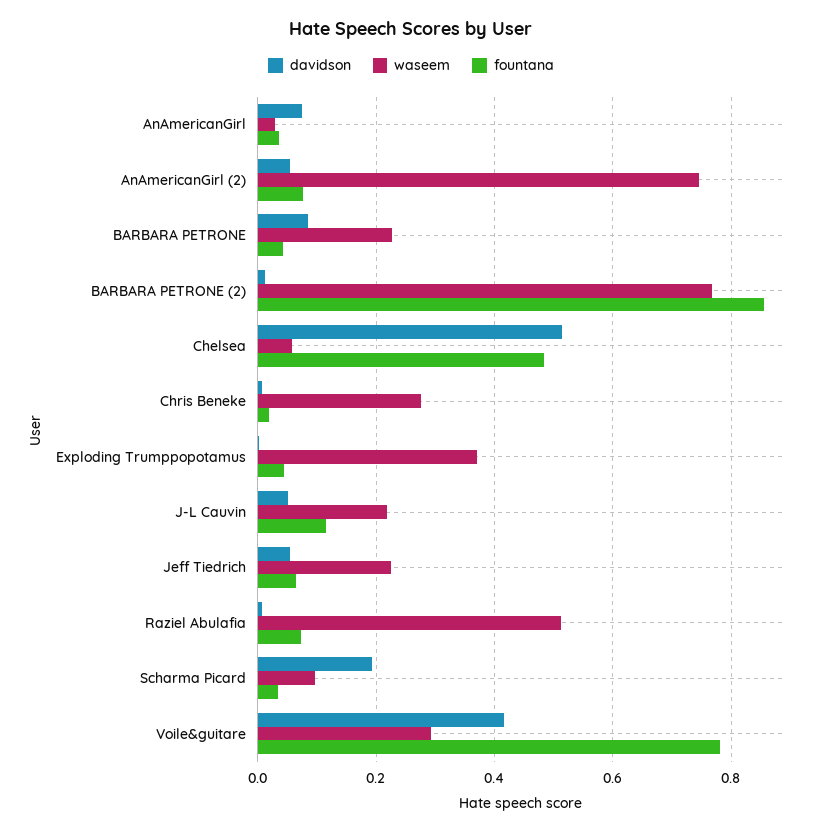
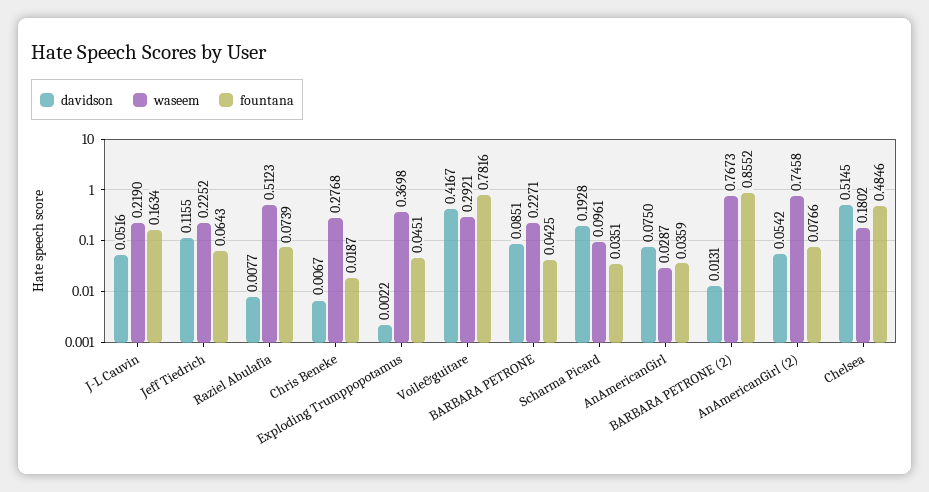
waseem, Chelsea: 0.06 -> 0.1802
fountana, J-L Cauvin: 0.12 -> 0.1634
davidson, Jeff Tiedrich: 0.06 -> 0.1155

